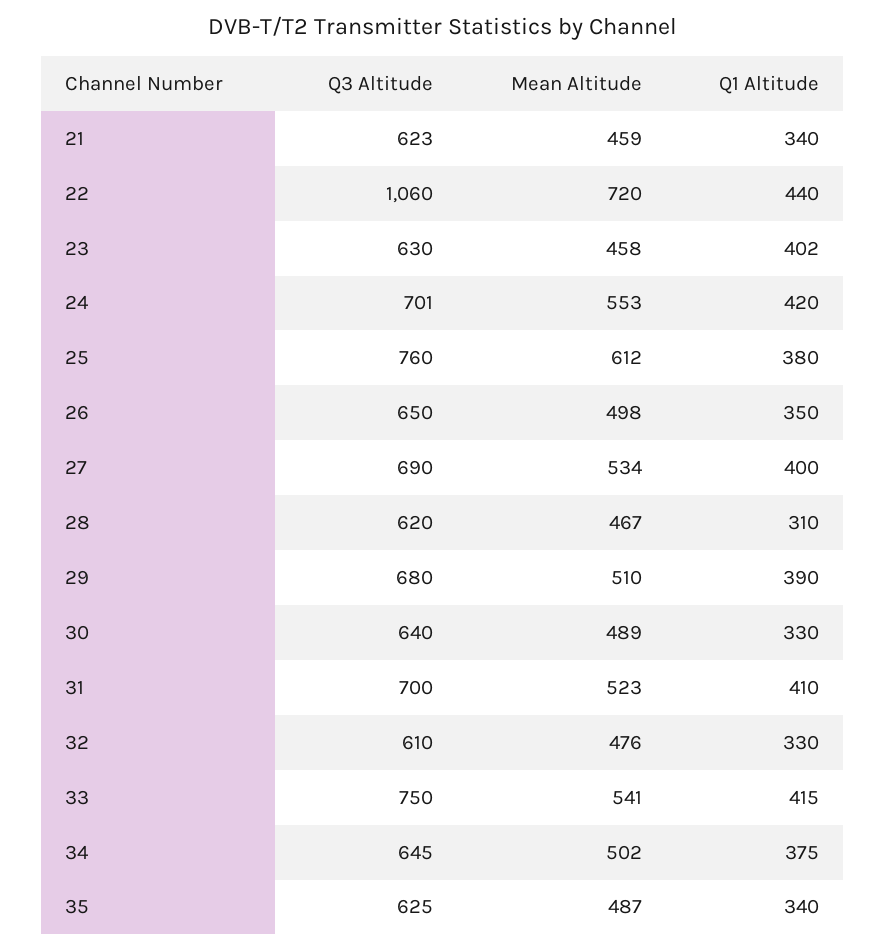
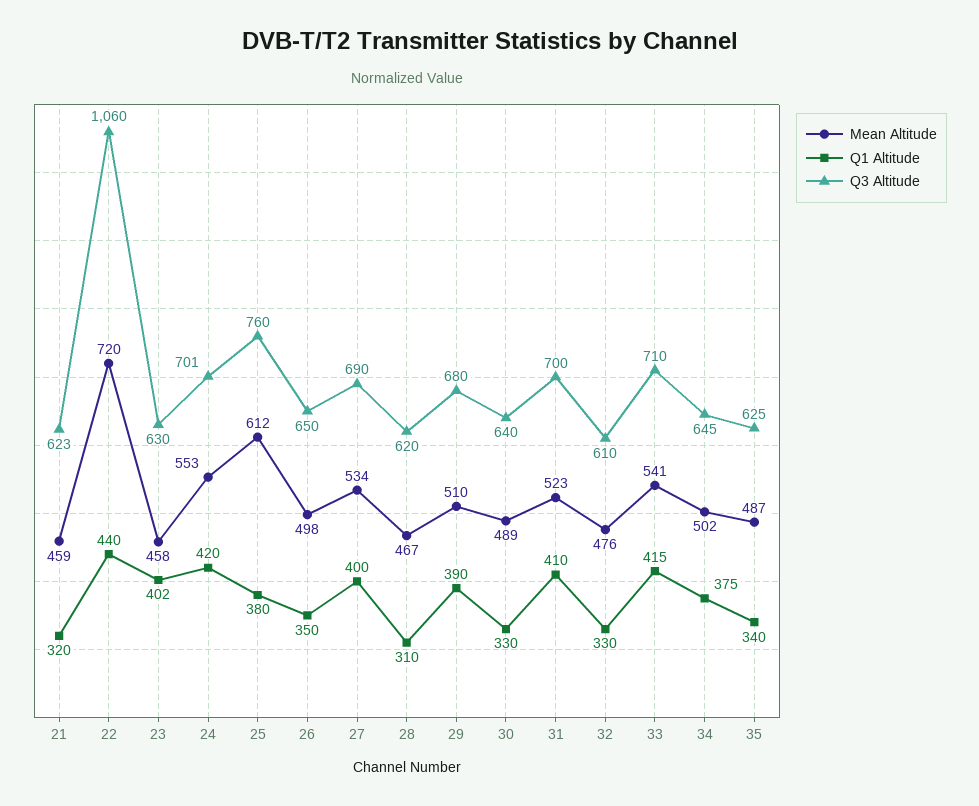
Q1 Altitude, 21: 340 -> 320
Q3 Altitude, 33: 750 -> 710

